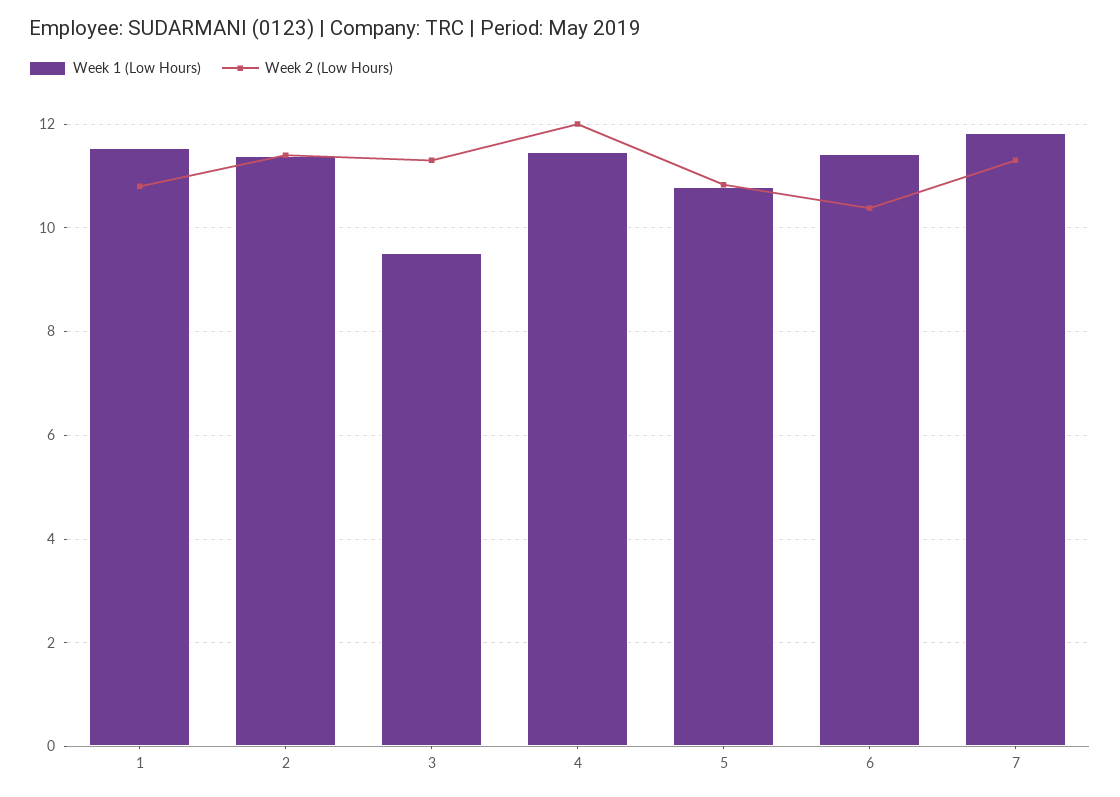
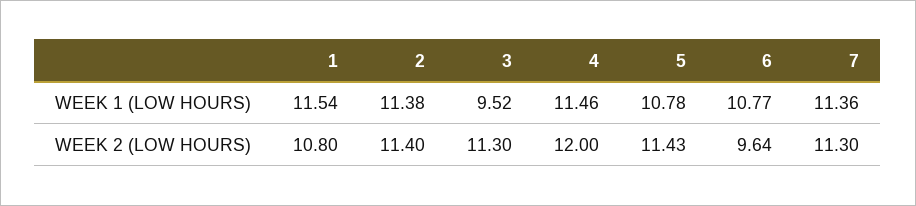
Week 2 (Low Hours), 5: 10.8 -> 11.43
Week 1 (Low Hours), 6: 11.4 -> 10.77
Week 2 (Low Hours), 6: 10.4 -> 9.64
Week 1 (Low Hours), 7: 11.8 -> 11.36

